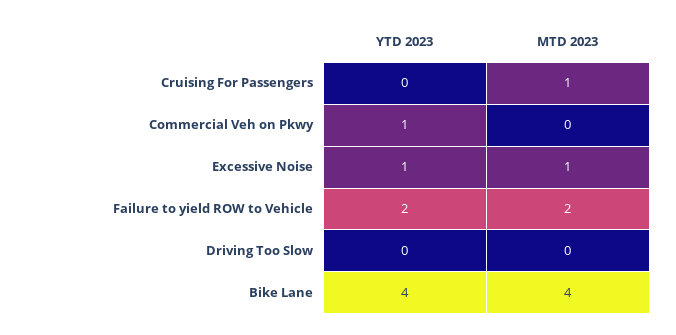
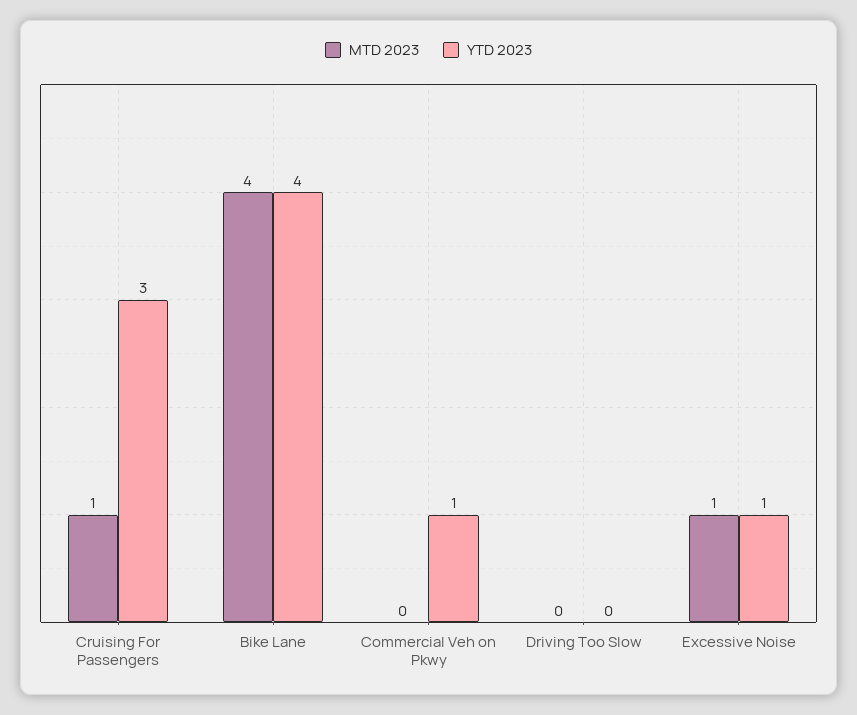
YTD 2023, Cruising For Passengers: 0 -> 3
YTD 2023, Failure to yield ROW to Vehicle: 2 -> none
MTD 2023, Failure to yield ROW to Vehicle: 2 -> none

